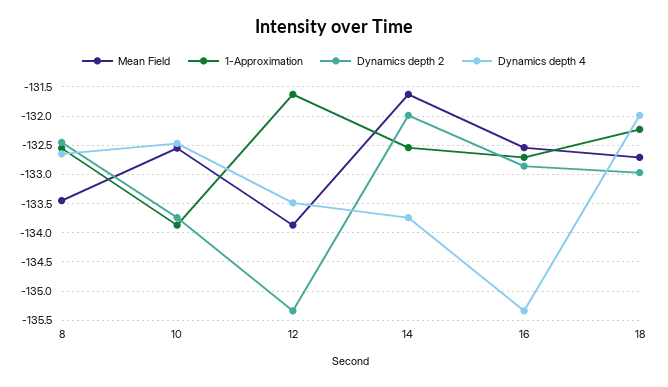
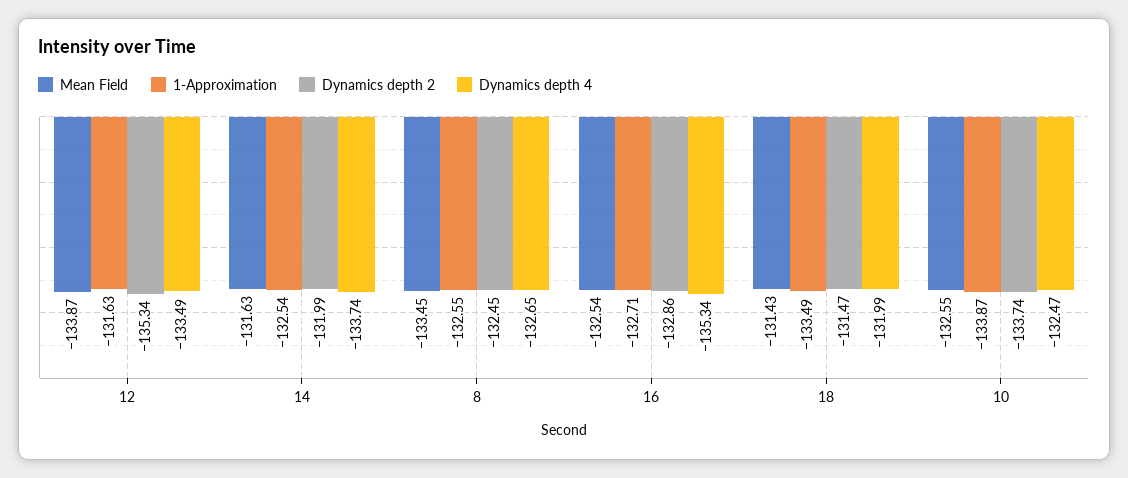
Mean Field, 18: -132.75 -> -131.43
1-Approximation, 18: -132.25 -> -133.49
Dynamics depth 2, 18: -133 -> -131.47

